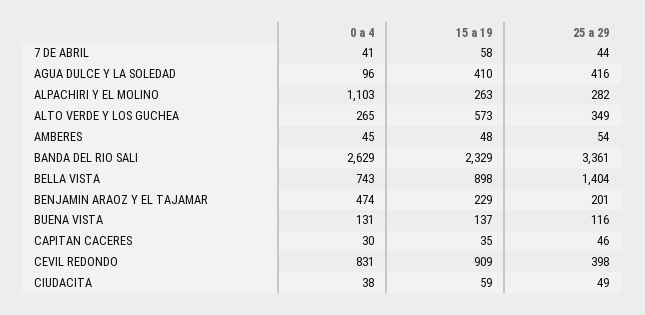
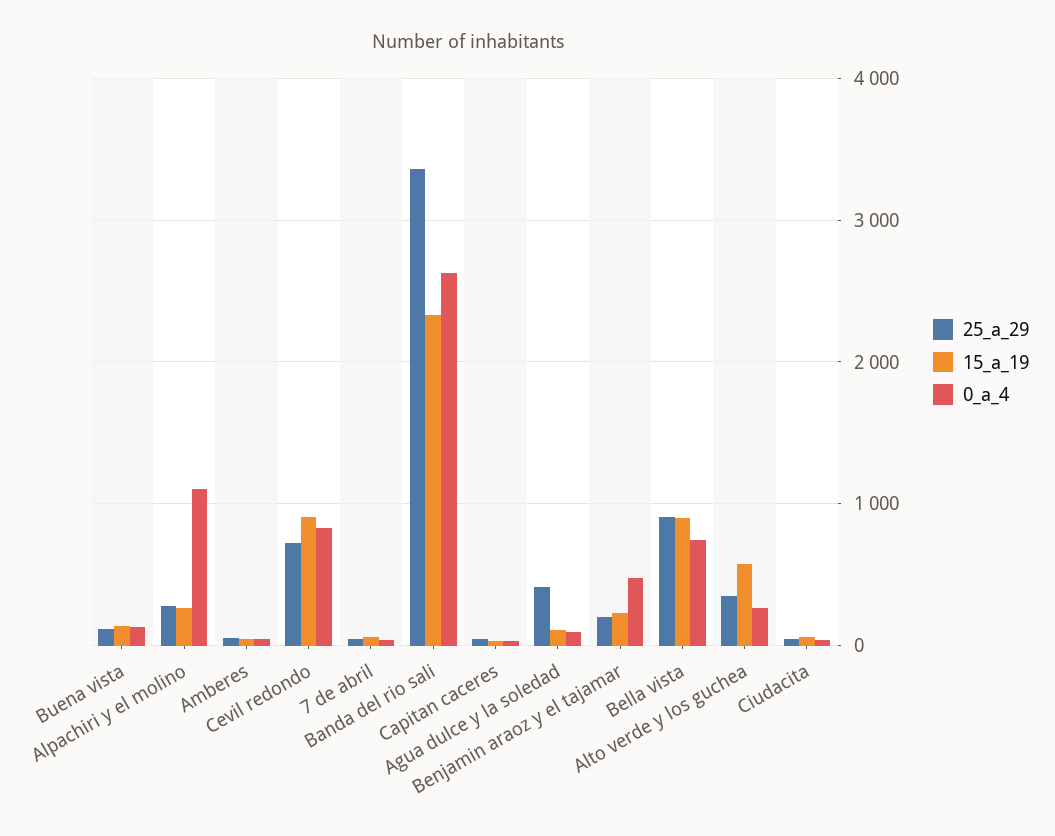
15 a 19, AGUA DULCE Y LA SOLEDAD: 410 -> 100
25 a 29, BELLA VISTA: 1404 -> 900
25 a 29, CEVIL REDONDO: 398 -> 700

